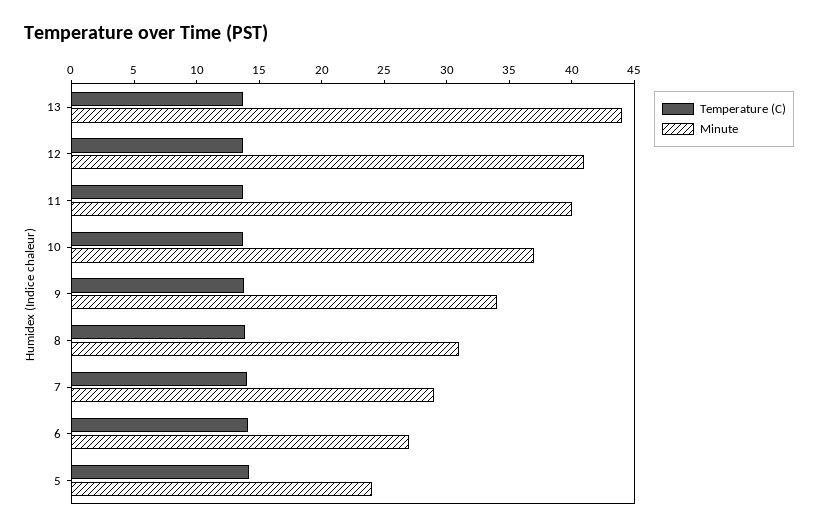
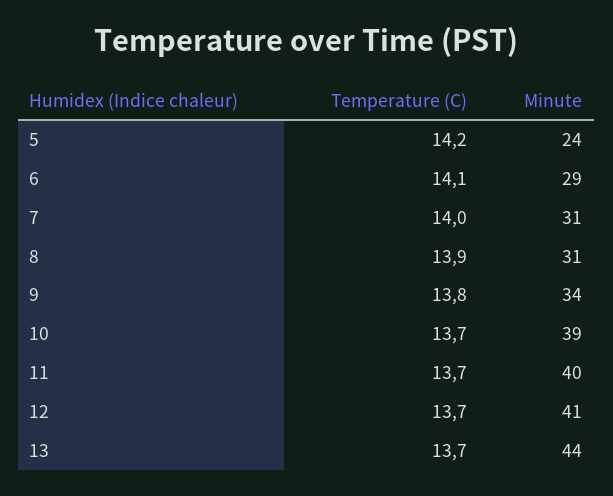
Minute, 10: 37 -> 39
Minute, 7: 29 -> 31
Minute, 6: 27 -> 29

